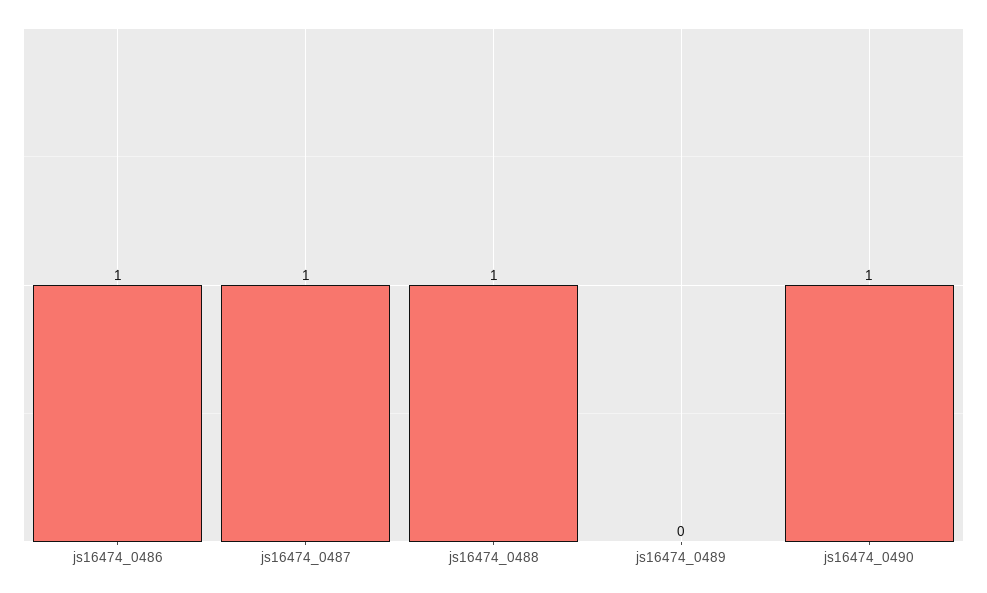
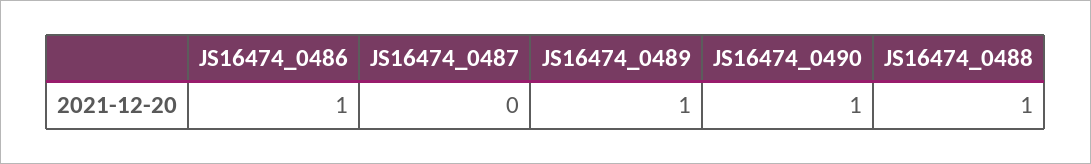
js16474_0487: 1 -> 0
js16474_0489: 0 -> 1

